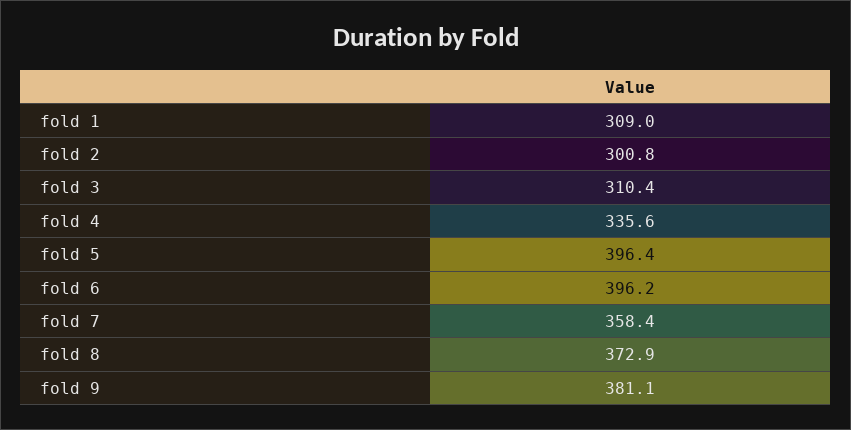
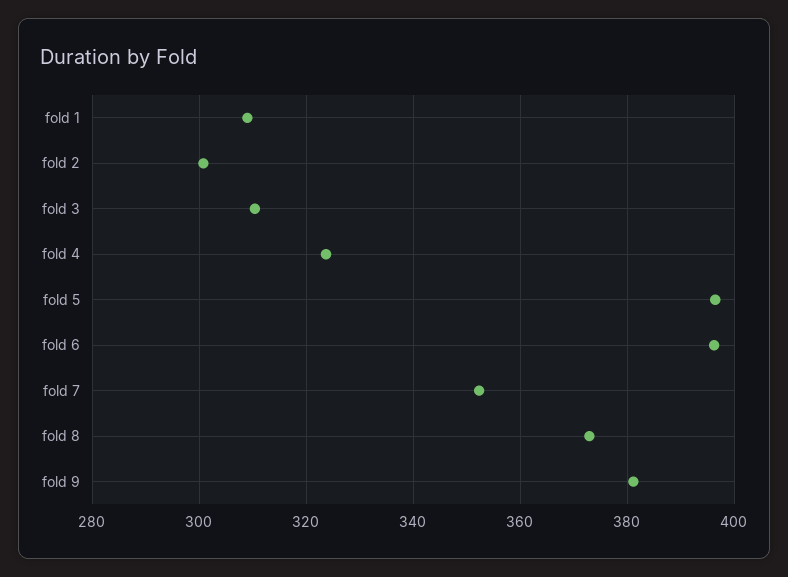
fold 4: 335.6 -> 324
fold 7: 358.4 -> 352

